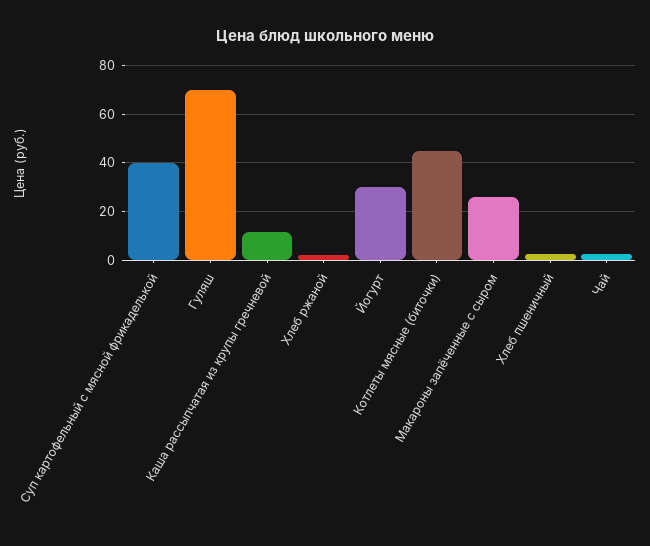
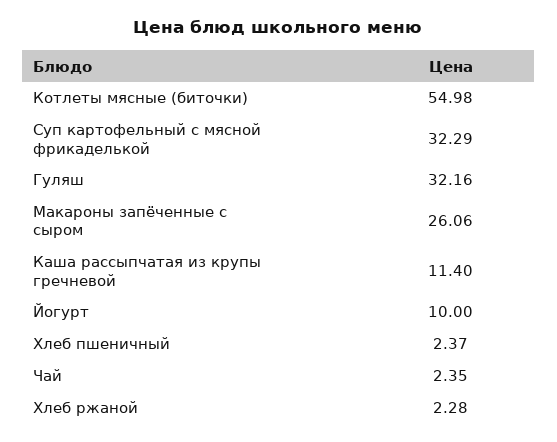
Суп картофельный с мясной фрикаделькой: 40 -> 32.29
Гуляш: 70 -> 32.16
Йогурт: 30 -> 10
Котлеты мясные (биточки): 45 -> 54.98

